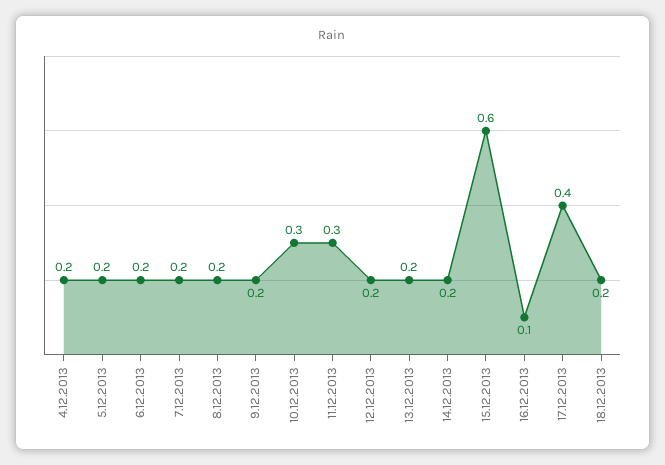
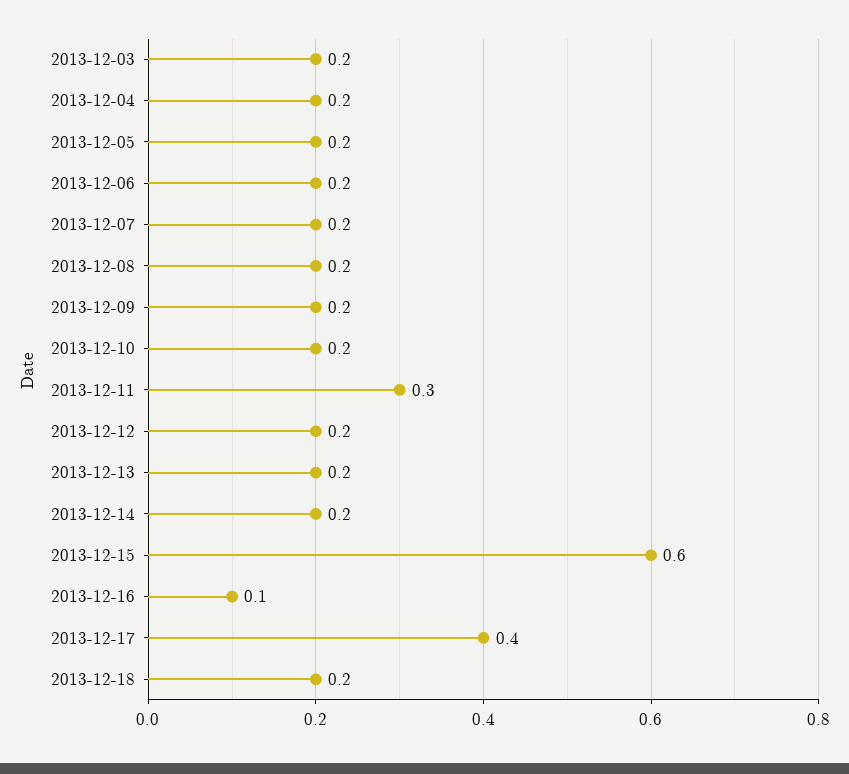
10.12.2013: 0.3 -> 0.2
2013-12-03: none -> 0.2

